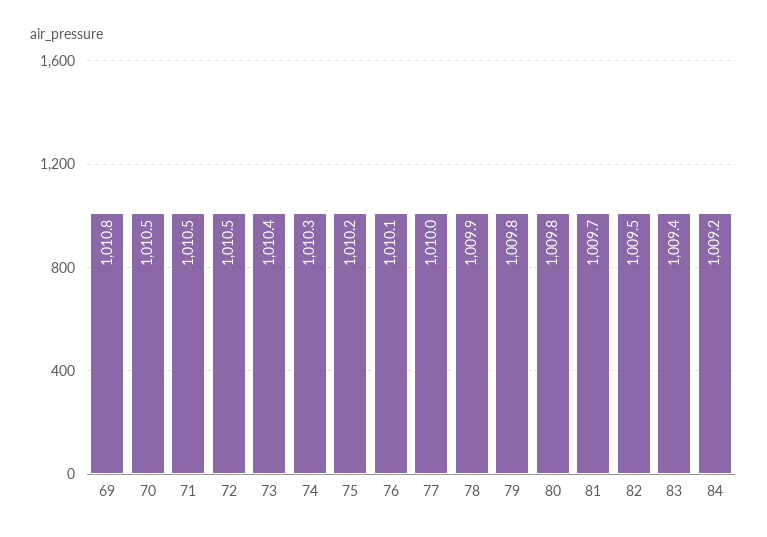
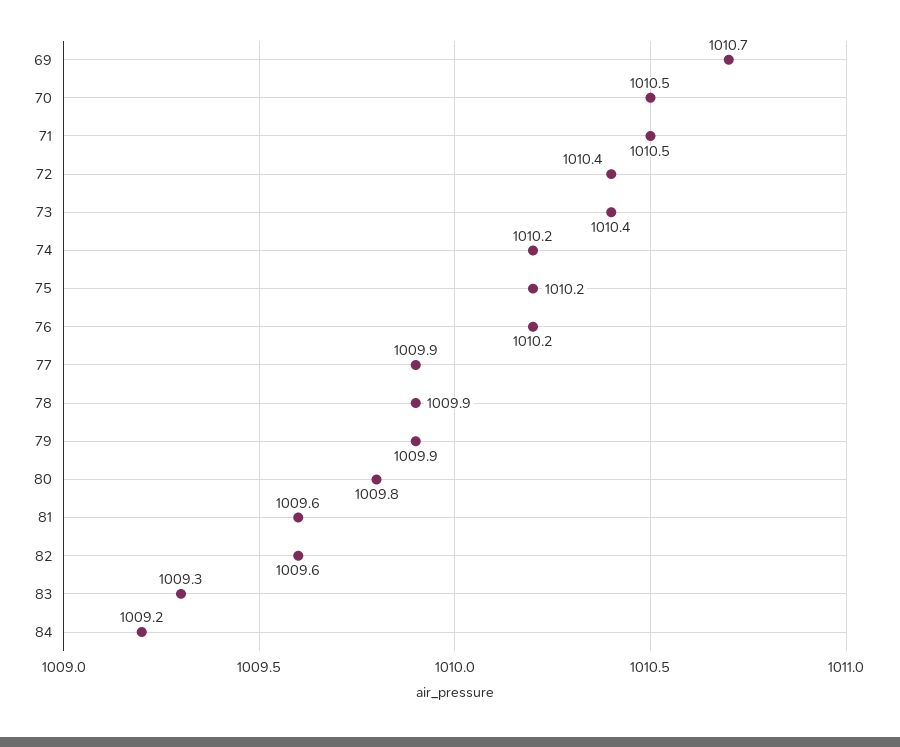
69: 1010.8 -> 1010.7
72: 1010.5 -> 1010.4
74: 1010.3 -> 1010.2
76: 1010.1 -> 1010.2
77: 1010 -> 1009.9
79: 1009.8 -> 1009.9
81: 1009.7 -> 1009.6
82: 1009.5 -> 1009.6
83: 1009.4 -> 1009.3

